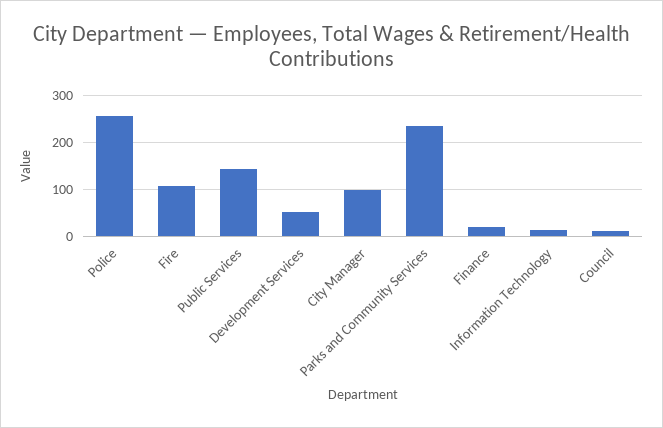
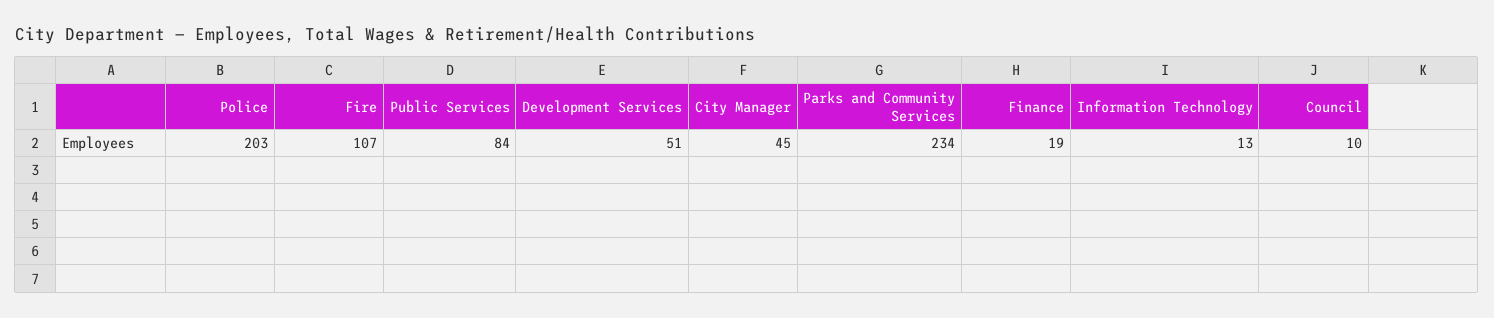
Police: 260 -> 203
Public Services: 140 -> 84
City Manager: 100 -> 45

